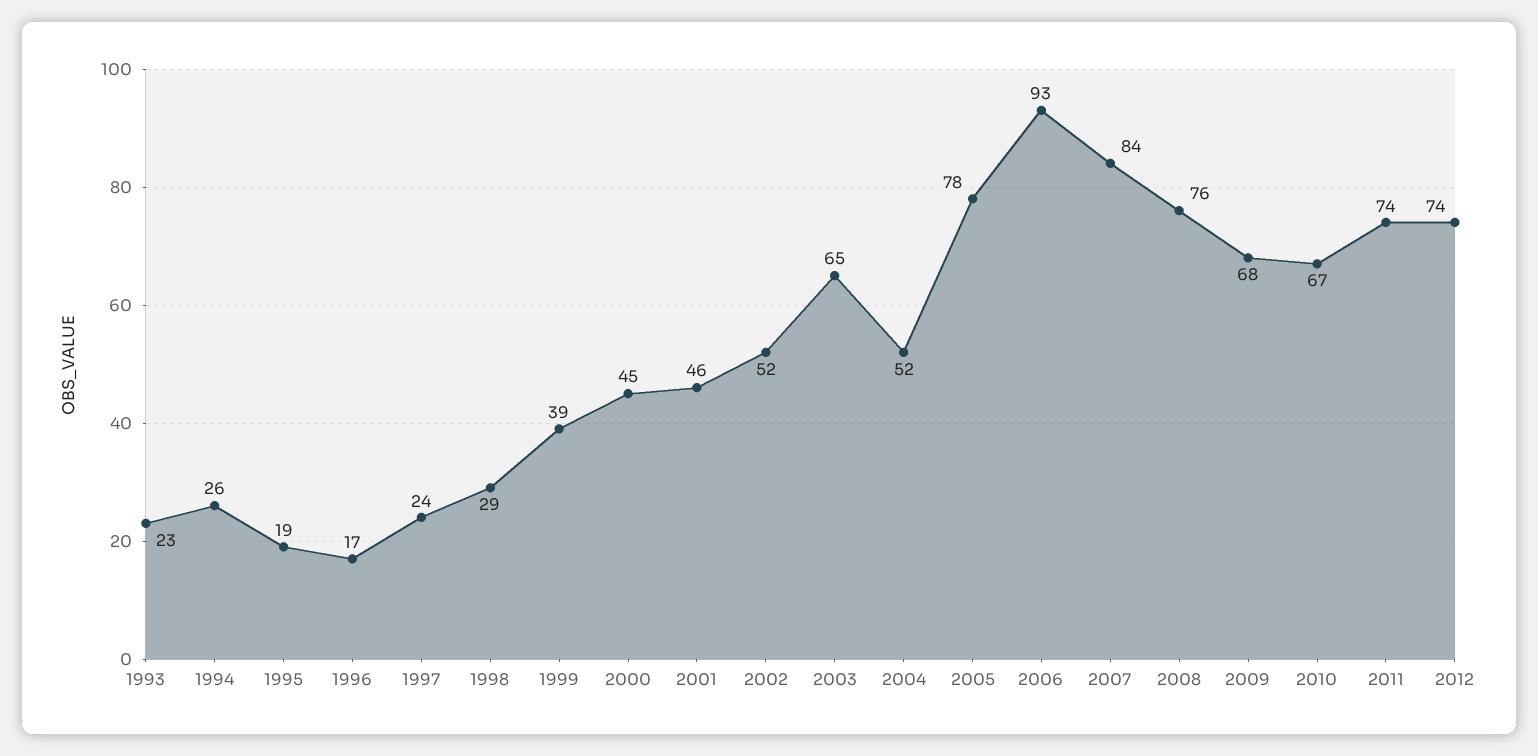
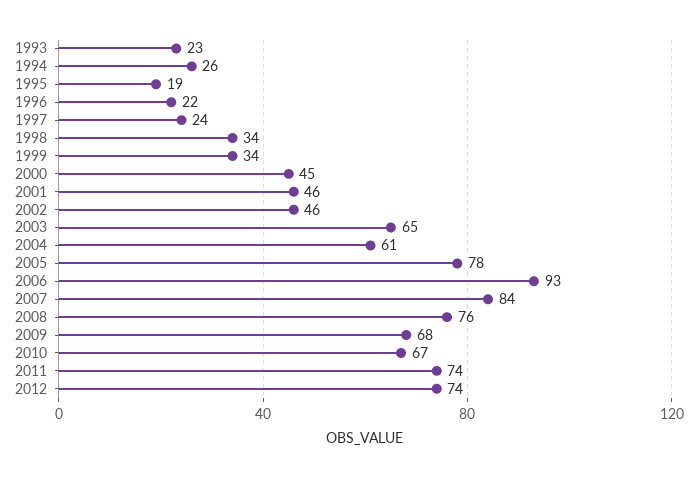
1996: 17 -> 22
1998: 29 -> 34
1999: 39 -> 34
2002: 52 -> 46
2004: 52 -> 61

